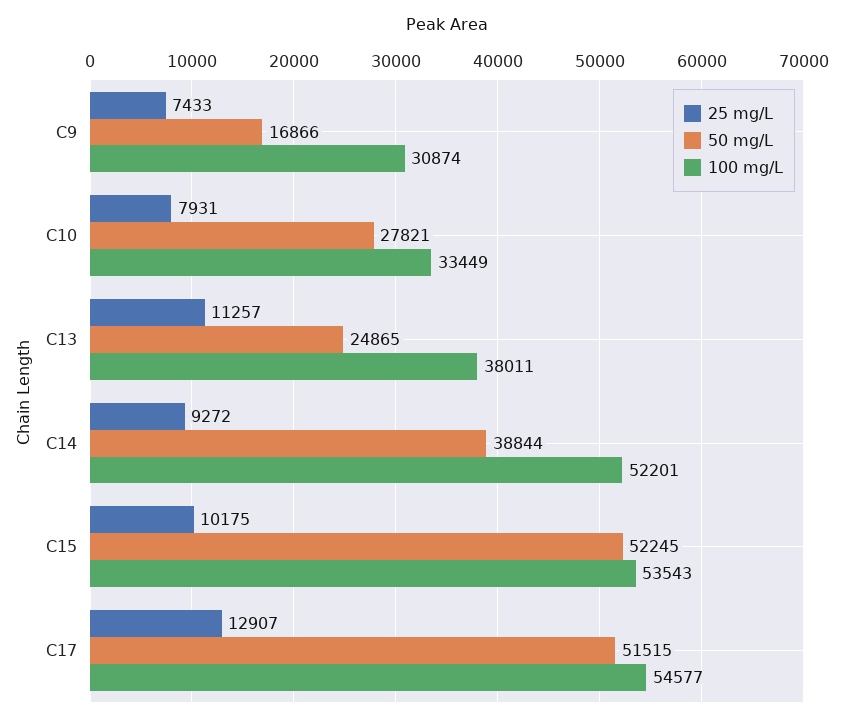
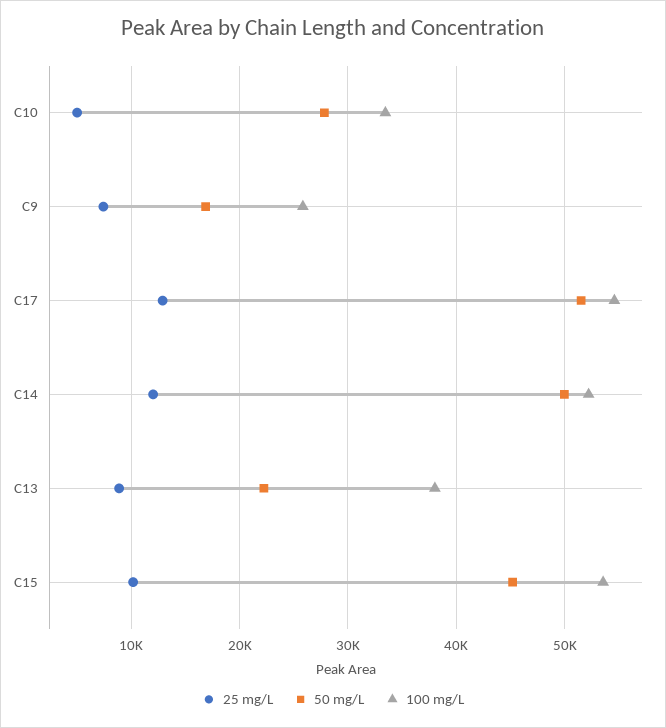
100 mg/L, C9: 30874 -> 26000
25 mg/L, C10: 7931 -> 5000
25 mg/L, C13: 11257 -> 9000
50 mg/L, C13: 24865 -> 22000
25 mg/L, C14: 9272 -> 12000
50 mg/L, C14: 38844 -> 50000
50 mg/L, C15: 52245 -> 45000

